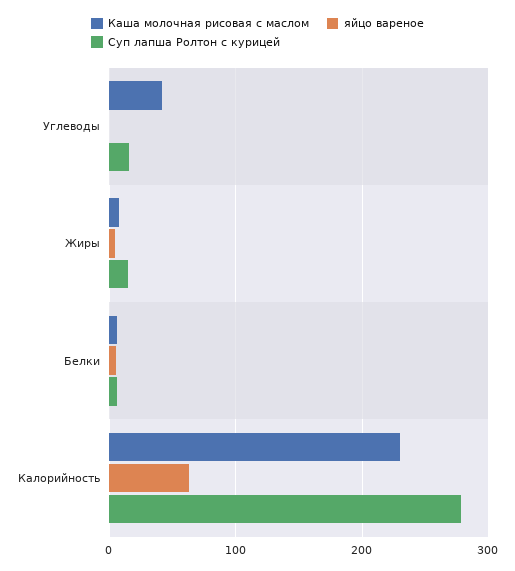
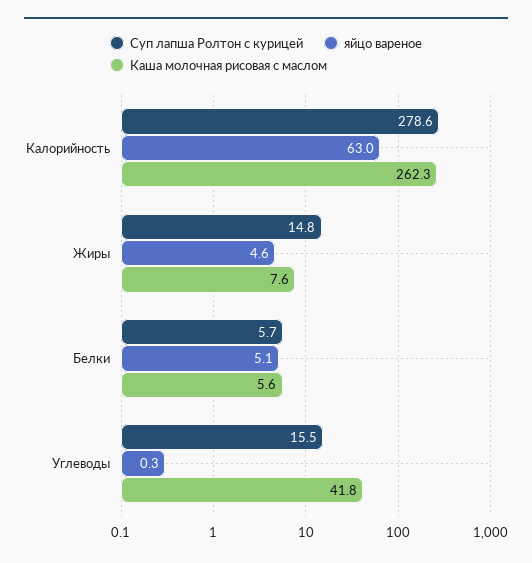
Каша молочная рисовая с маслом, Калорийность: 230 -> 262.3

